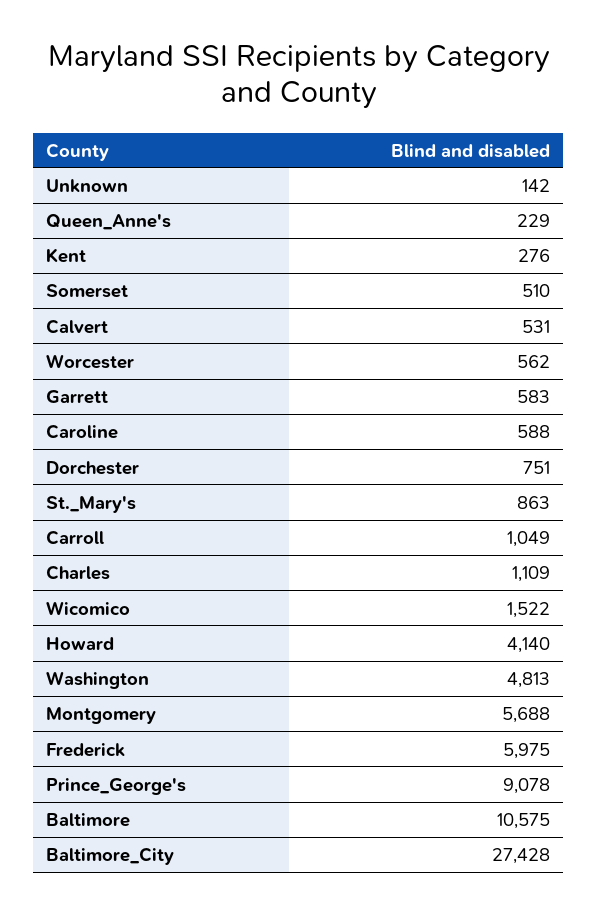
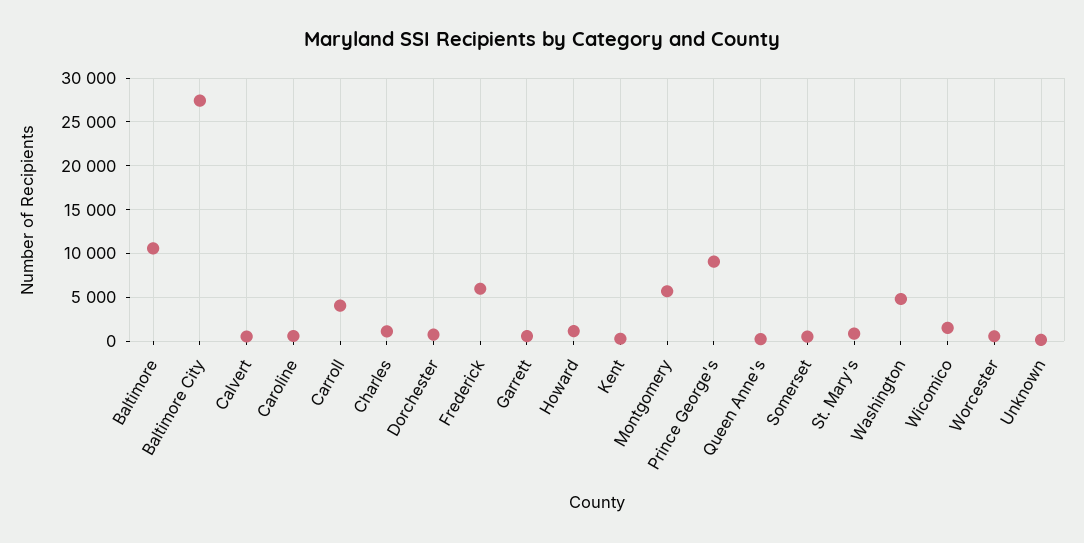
Carroll: 1049 -> 4000
Howard: 4140 -> 1000

